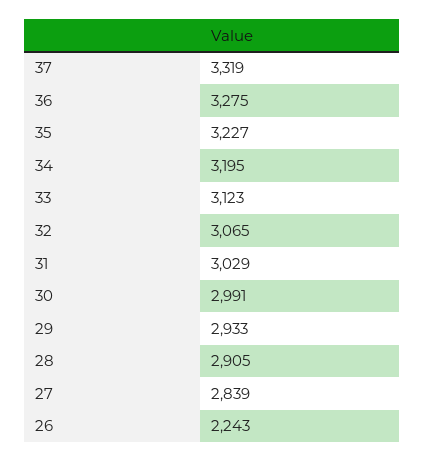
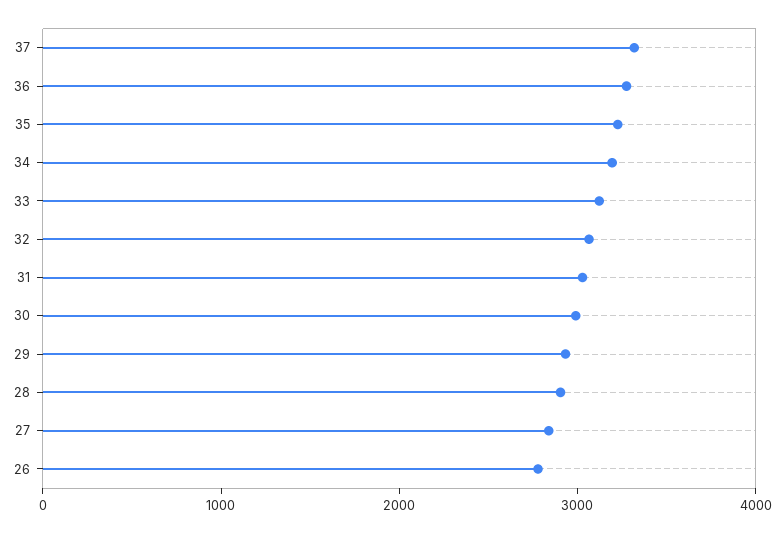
26: 2243 -> 2800

